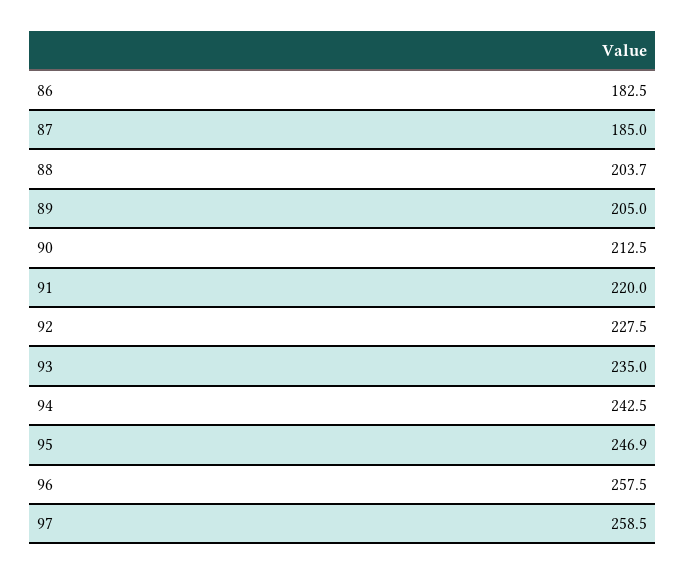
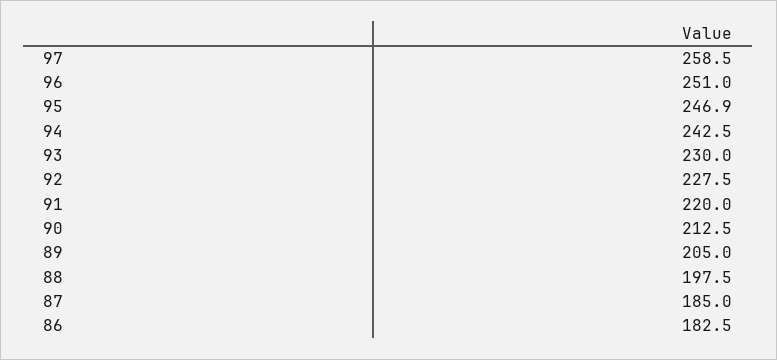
88: 203.7 -> 197.5
93: 235 -> 230
96: 257.5 -> 251

